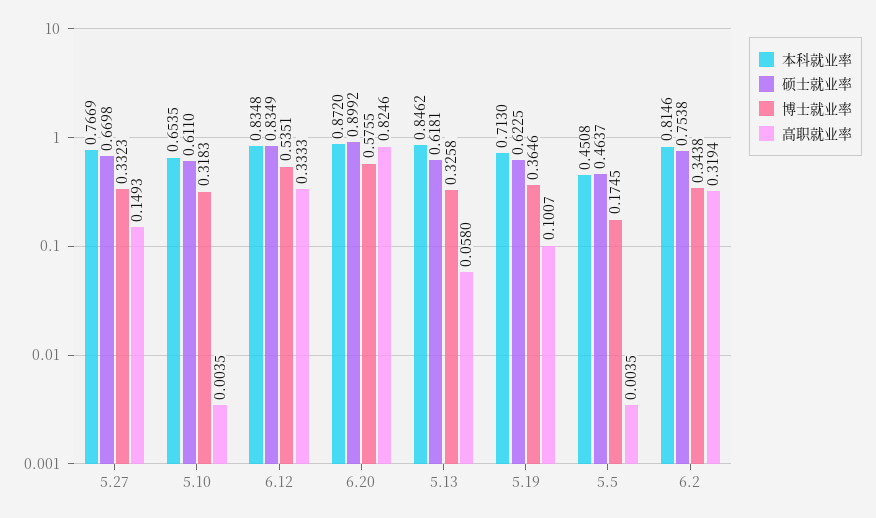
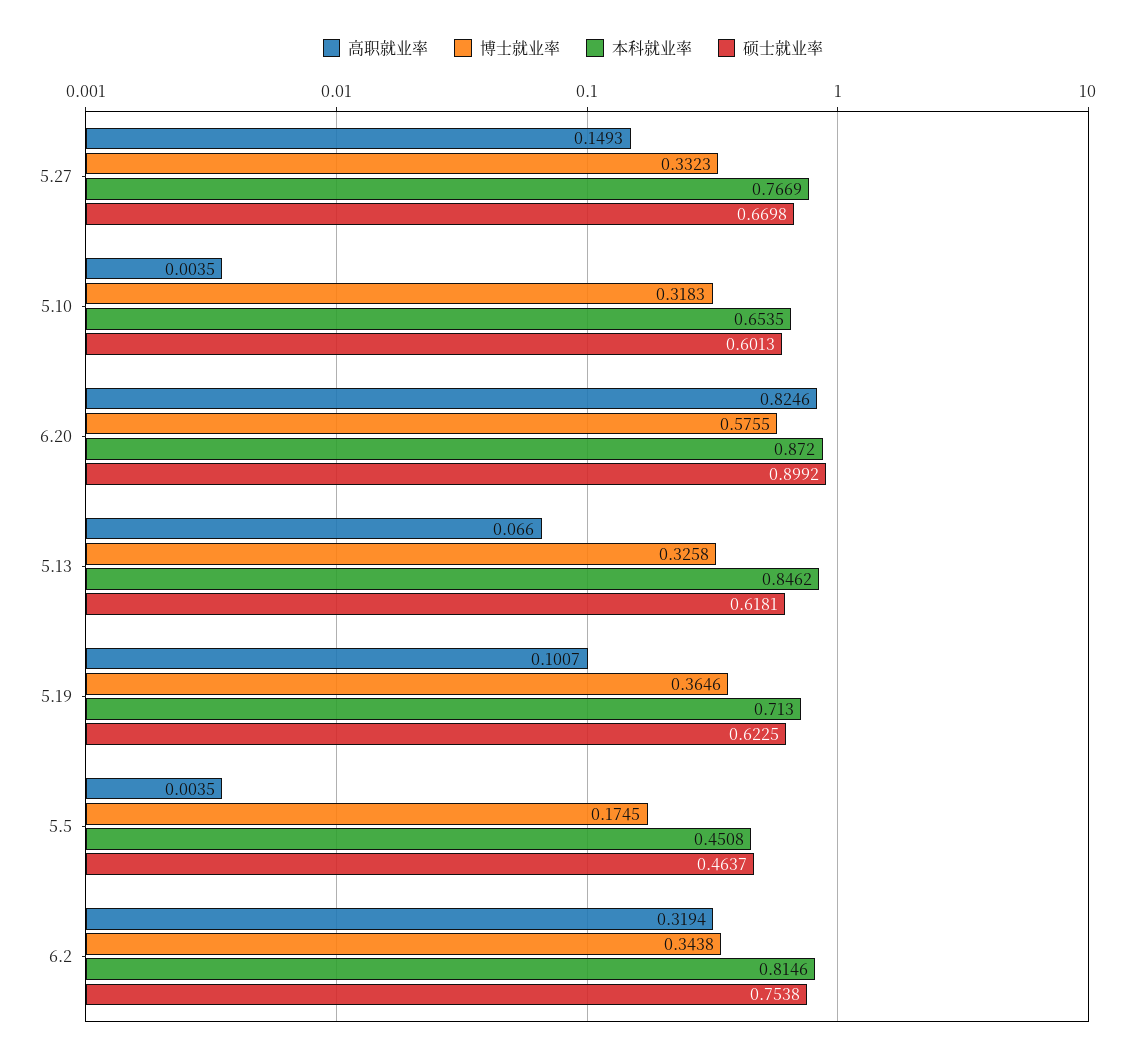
硕士就业率, 5.10: 0.611 -> 0.6013
本科就业率, 6.12: 0.8348 -> none
硕士就业率, 6.12: 0.8349 -> none
博士就业率, 6.12: 0.5351 -> none
高职就业率, 6.12: 0.3333 -> none
高职就业率, 5.13: 0.058 -> 0.066

